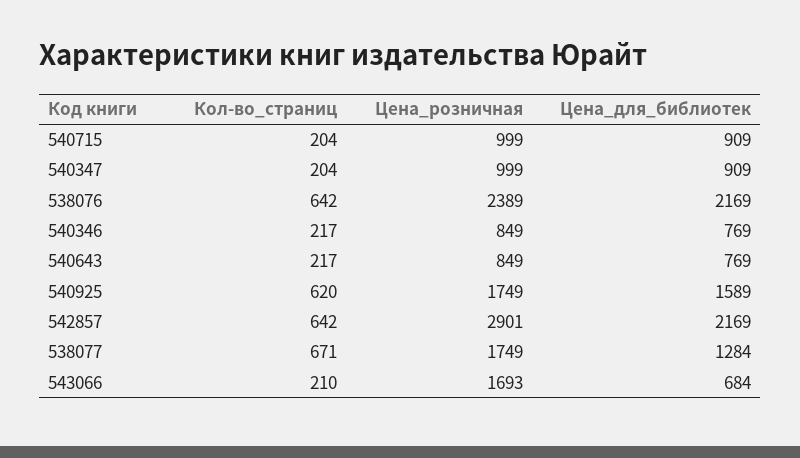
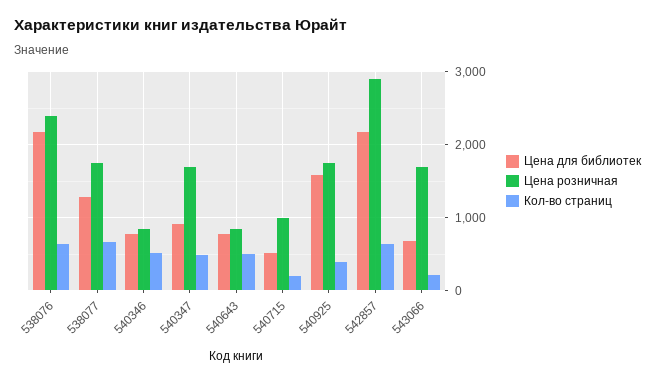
Цена_для_библиотек, 540715: 909 -> 500
Кол-во_страниц, 540347: 204 -> 500
Цена_розничная, 540347: 999 -> 1700
Кол-во_страниц, 540346: 217 -> 500
Кол-во_страниц, 540643: 217 -> 500
Кол-во_страниц, 540925: 620 -> 400

